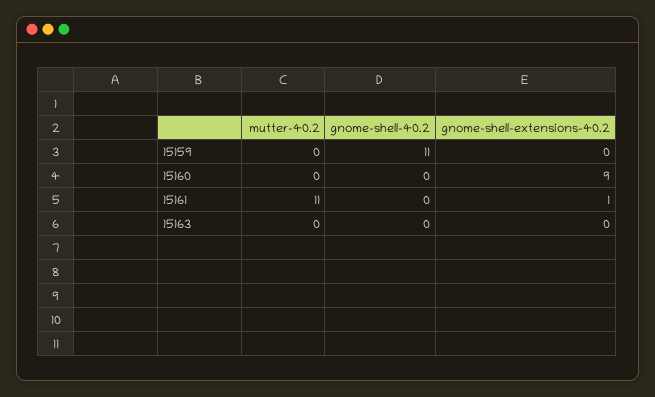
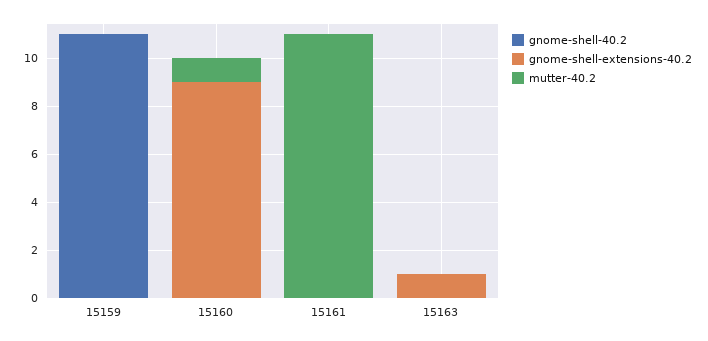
mutter-40.2, 15160: 0 -> 1
gnome-shell-extensions-40.2, 15161: 1 -> 0
gnome-shell-extensions-40.2, 15163: 0 -> 1

